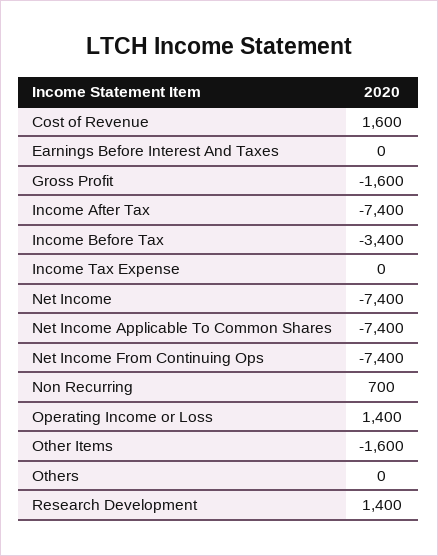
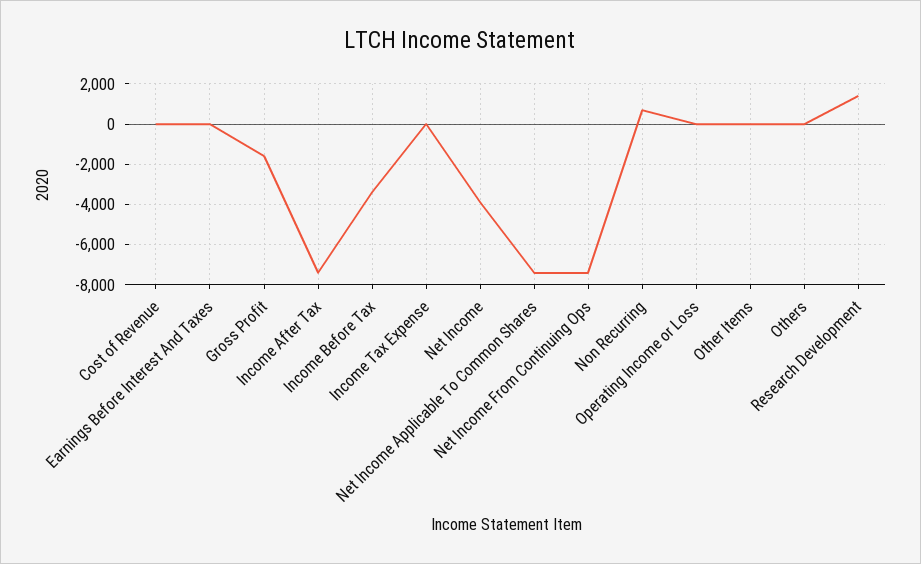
Cost of Revenue: 1600 -> 0
Net Income: -7400 -> -4000
Operating Income or Loss: 1400 -> 0
Other Items: -1600 -> 0

